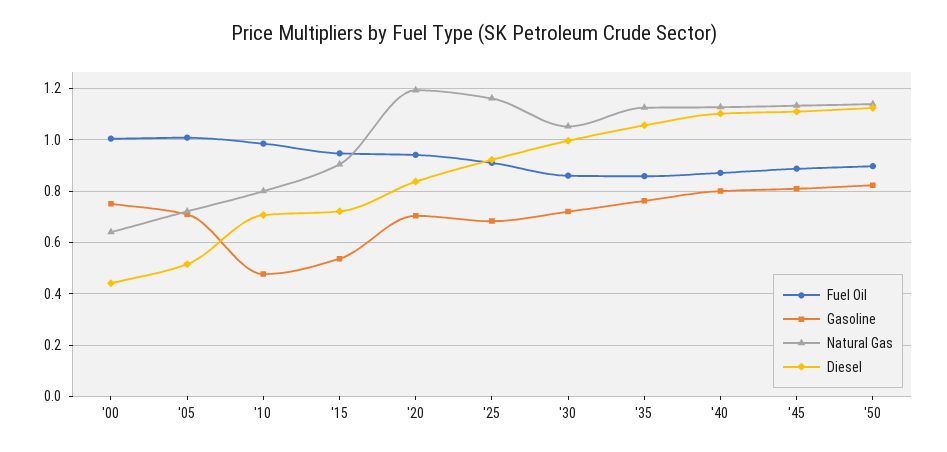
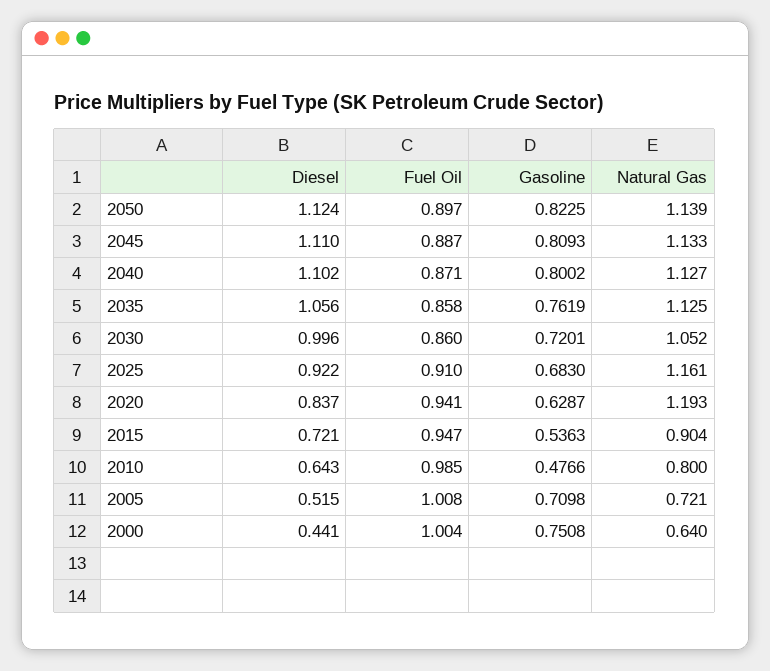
Diesel, '10: 0.7 -> 0.643
Gasoline, '20: 0.7 -> 0.6287

